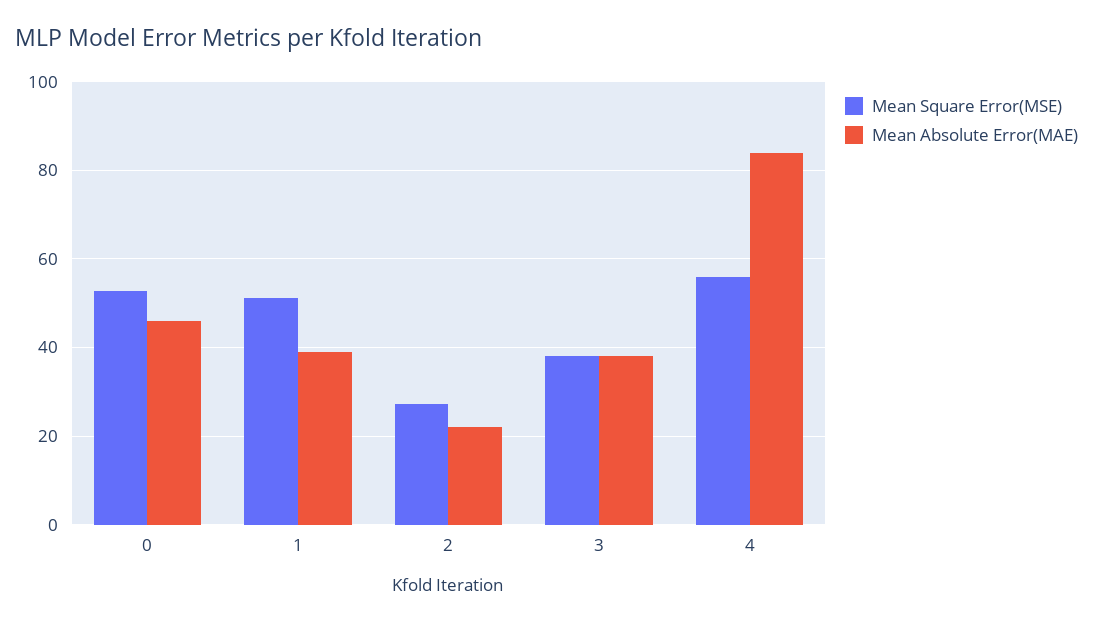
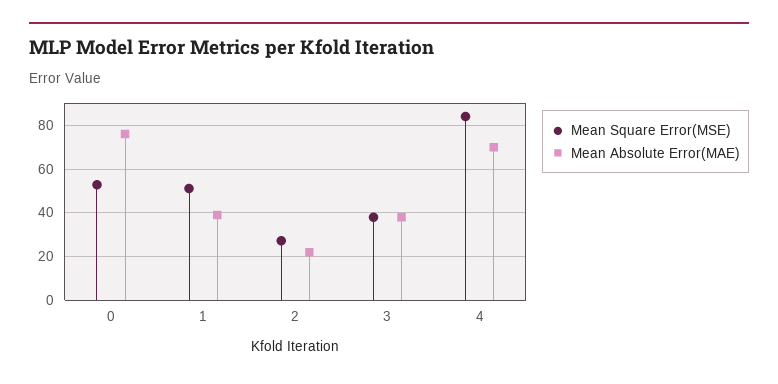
Mean Absolute Error(MAE), 0: 46 -> 75
Mean Square Error(MSE), 4: 56 -> 85
Mean Absolute Error(MAE), 4: 84 -> 70

